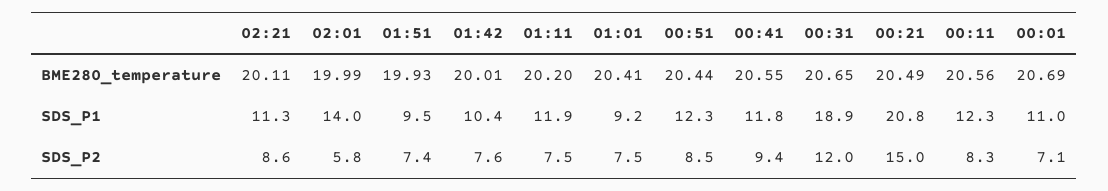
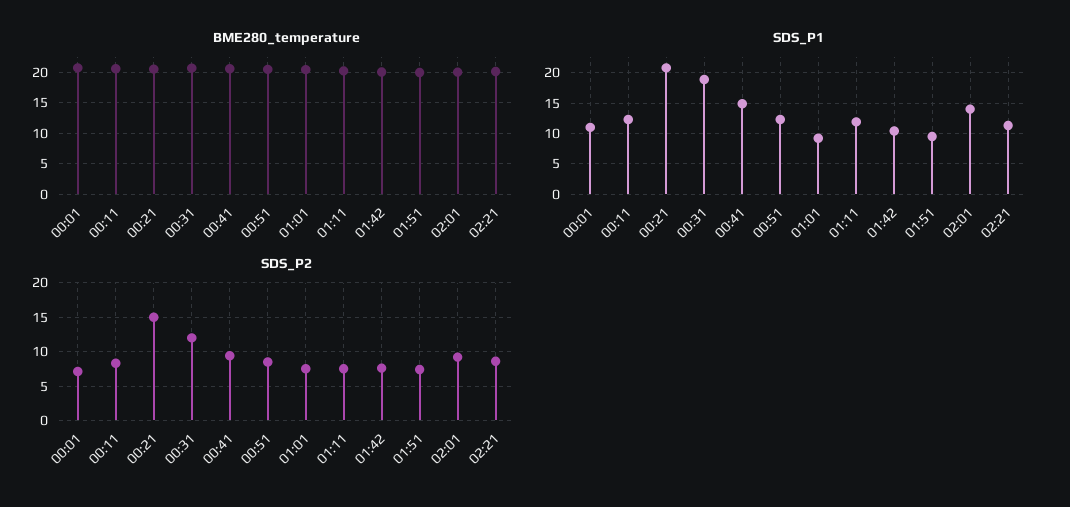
SDS_P1, 00:41: 11.8 -> 15
SDS_P2, 02:01: 5.8 -> 9

